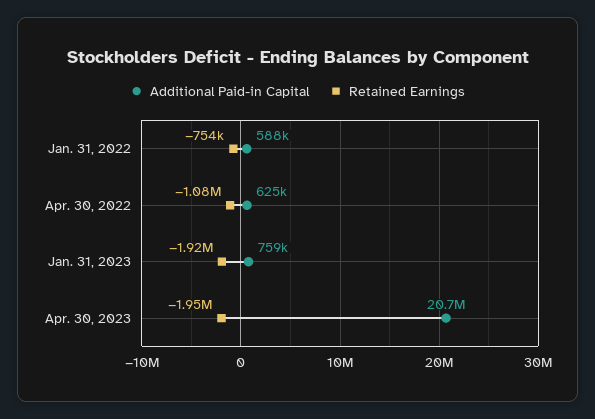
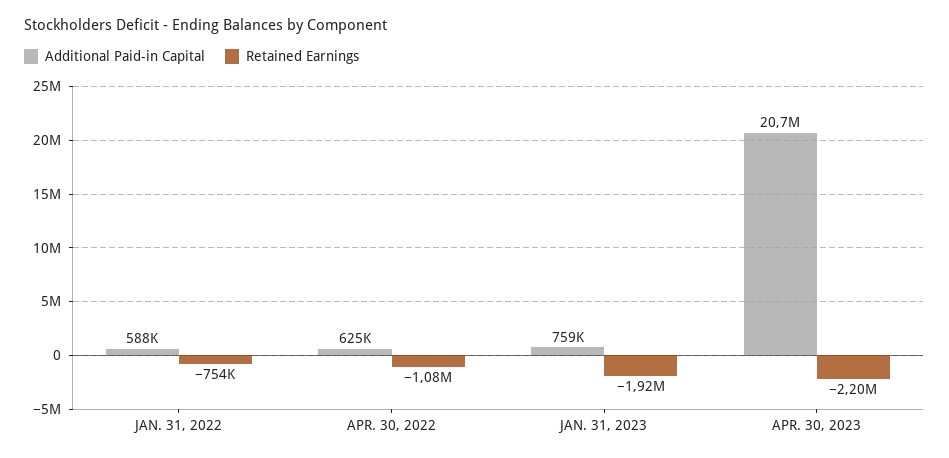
Retained Earnings, Apr. 30, 2023: -1950000 -> -2200000

